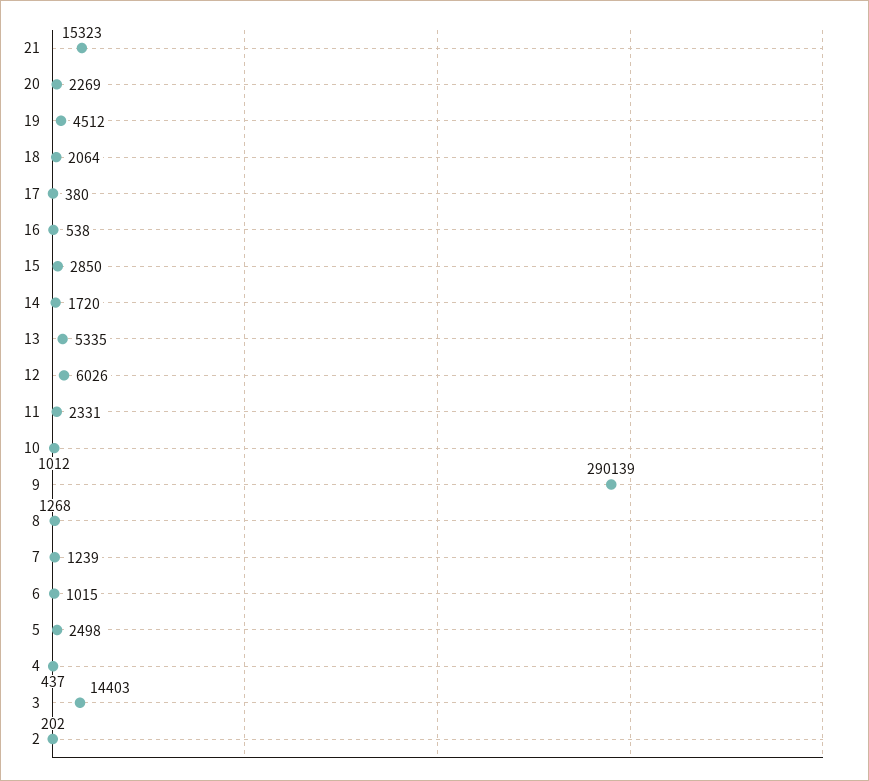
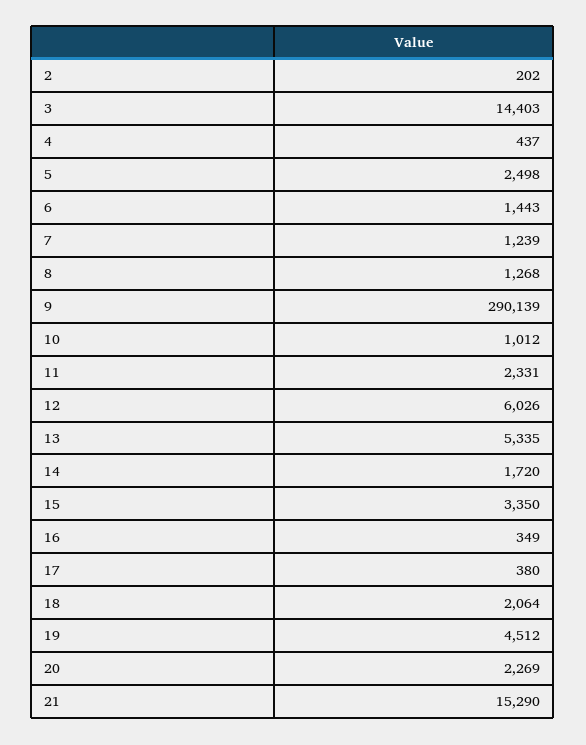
21: 15323 -> 15290
16: 538 -> 349
15: 2850 -> 3350
6: 1015 -> 1443

